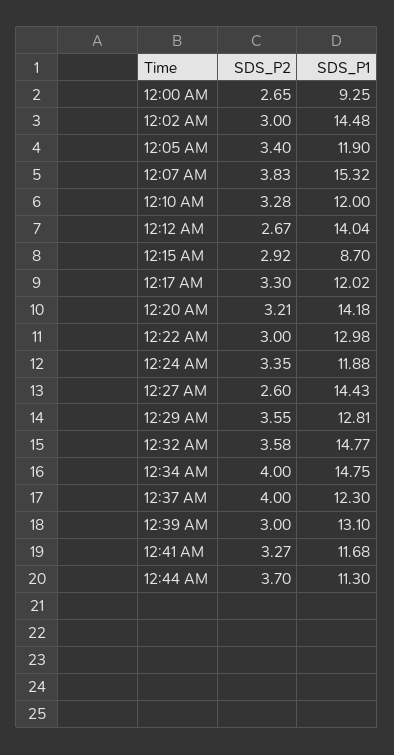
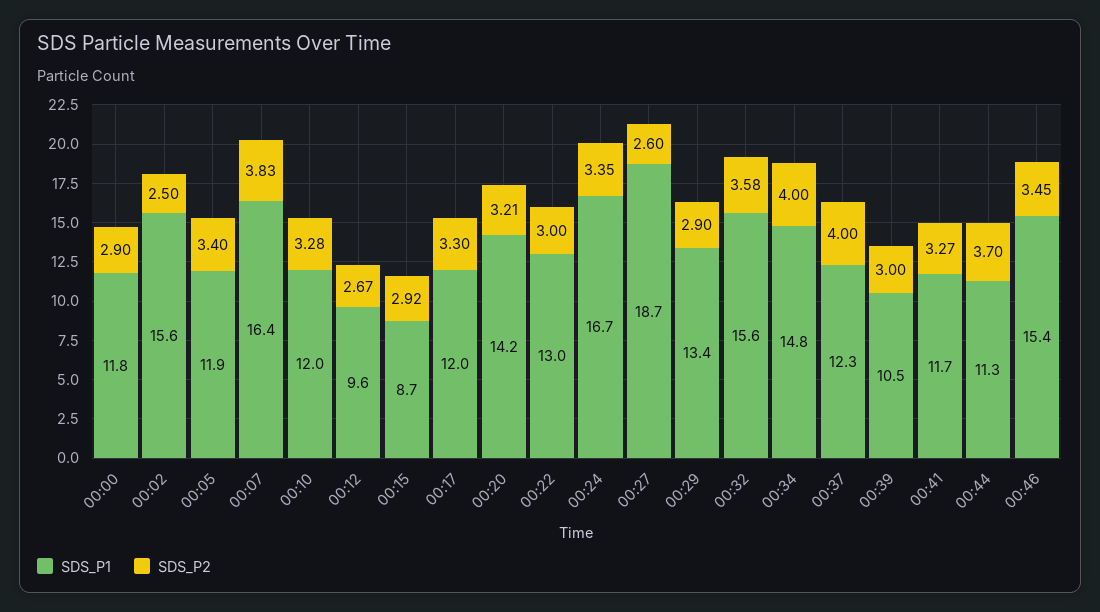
SDS_P2, 12:00 AM: 2.65 -> 2.9
SDS_P1, 12:00 AM: 9.25 -> 11.8
SDS_P2, 12:02 AM: 3 -> 2.5
SDS_P1, 12:02 AM: 14.48 -> 15.6
SDS_P1, 12:07 AM: 15.32 -> 16.4
SDS_P1, 12:12 AM: 14.04 -> 9.6
SDS_P1, 12:24 AM: 11.88 -> 16.7
SDS_P1, 12:27 AM: 14.43 -> 18.7
SDS_P2, 12:29 AM: 3.55 -> 2.9
SDS_P1, 12:29 AM: 12.81 -> 13.4
SDS_P1, 12:32 AM: 14.77 -> 15.6
SDS_P1, 12:39 AM: 13.1 -> 10.5
SDS_P1, 00:46: none -> 15.4
SDS_P2, 00:46: none -> 3.45

